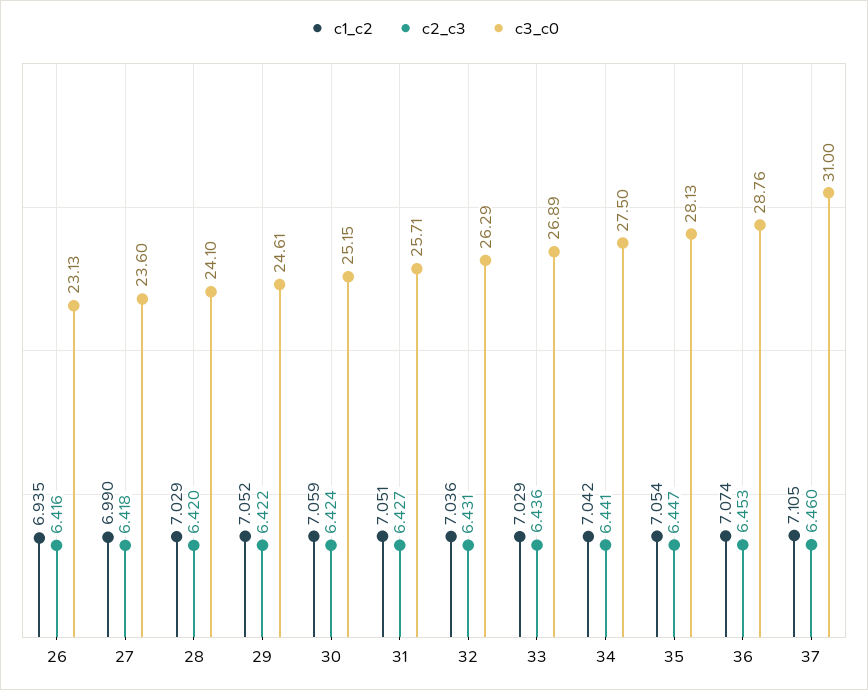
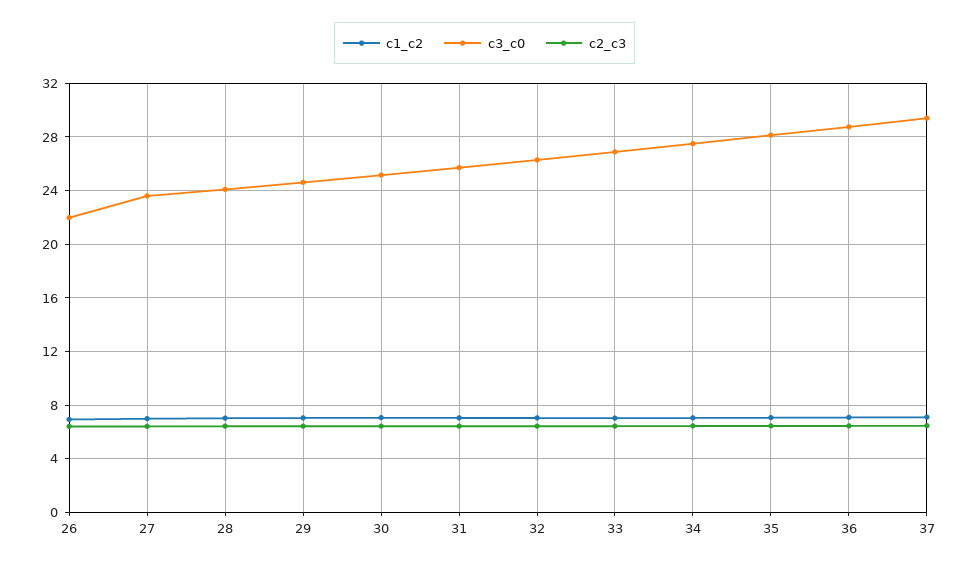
c3_c0, 26: 23.13 -> 22
c3_c0, 37: 31 -> 29.5

